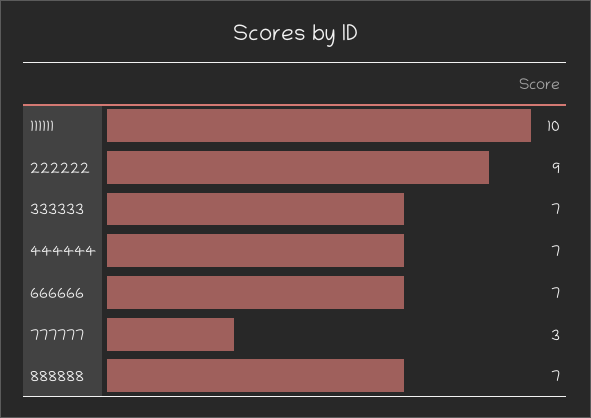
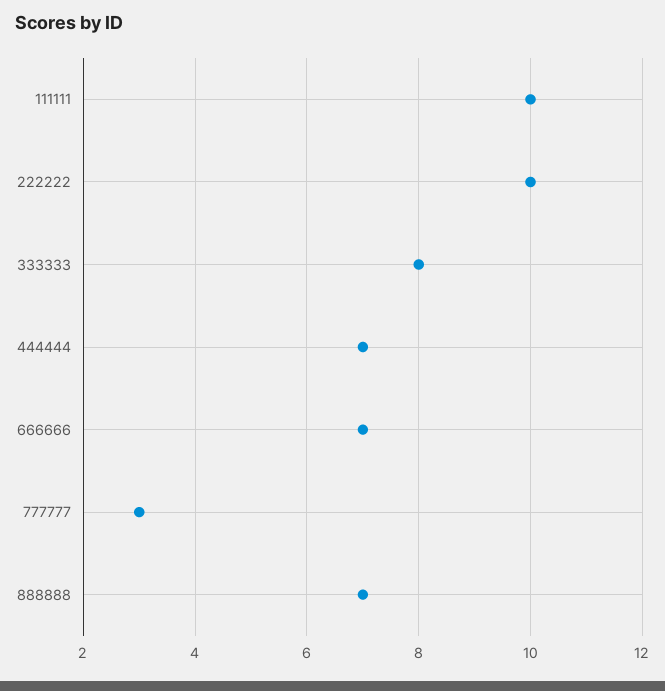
222222: 9 -> 10
333333: 7 -> 8

